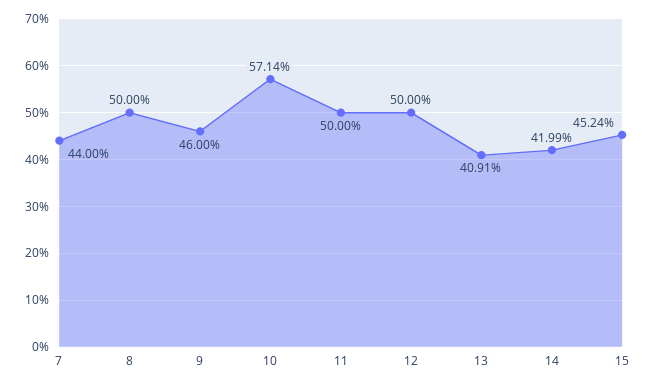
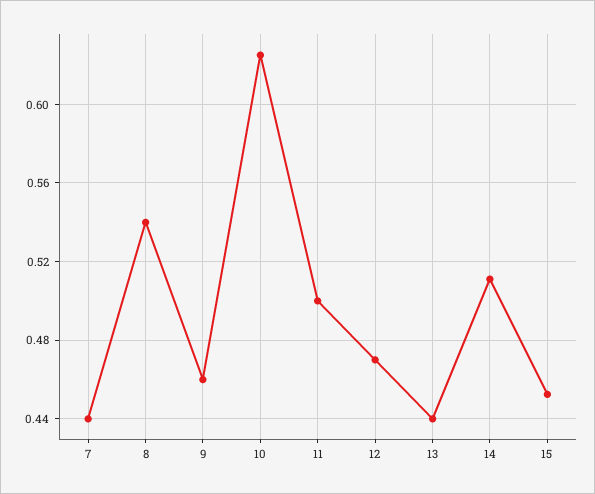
8: 0.5 -> 0.54
10: 0.5714 -> 0.625
12: 0.5 -> 0.47
13: 0.4091 -> 0.44
14: 0.4199 -> 0.51

